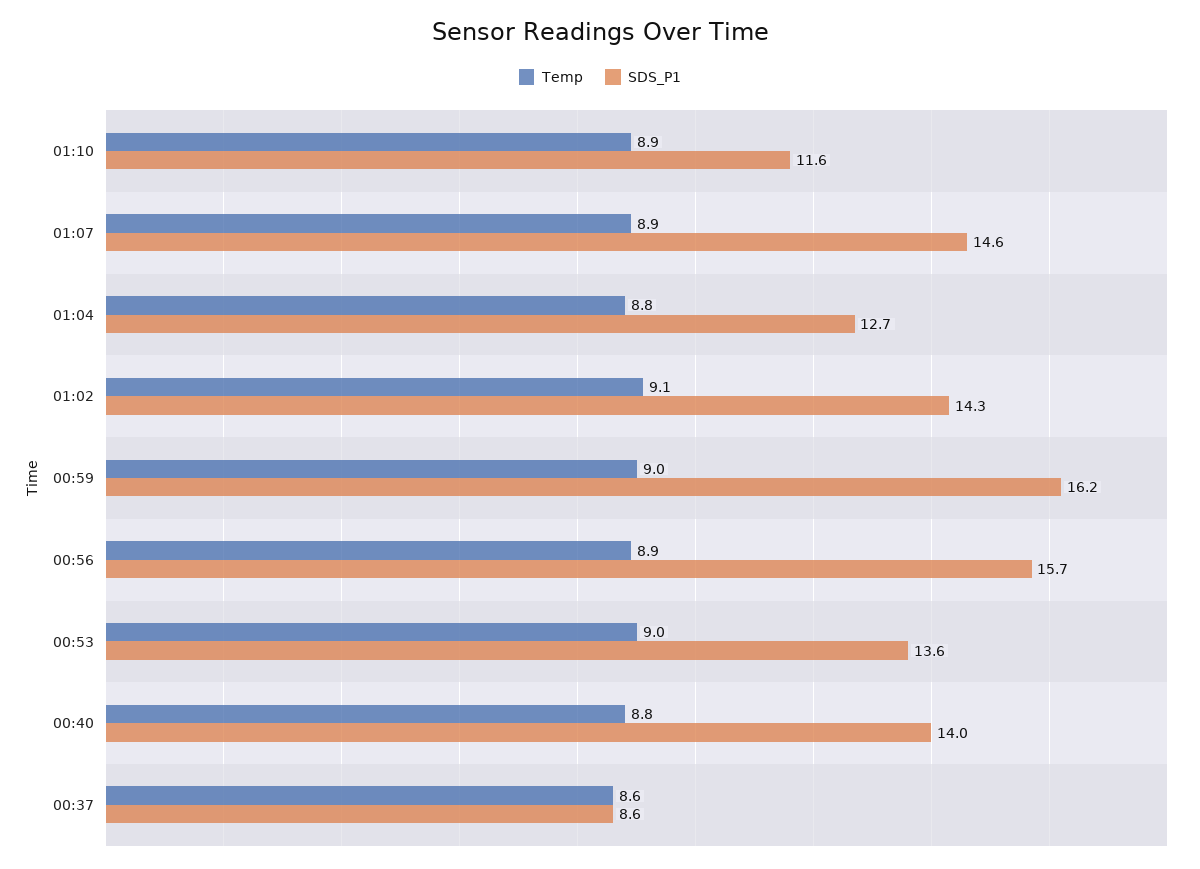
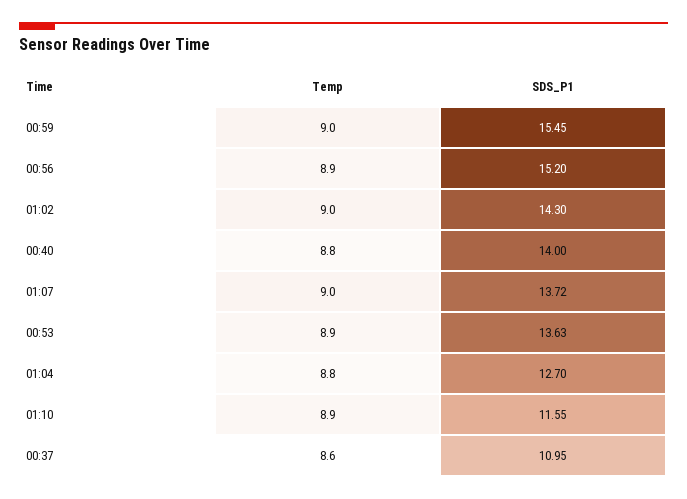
Temp, 01:07: 8.9 -> 9
SDS_P1, 01:07: 14.6 -> 13.72
Temp, 01:02: 9.1 -> 9
SDS_P1, 00:59: 16.2 -> 15.45
SDS_P1, 00:56: 15.7 -> 15.2
Temp, 00:53: 9 -> 8.9
SDS_P1, 00:37: 8.6 -> 10.95

